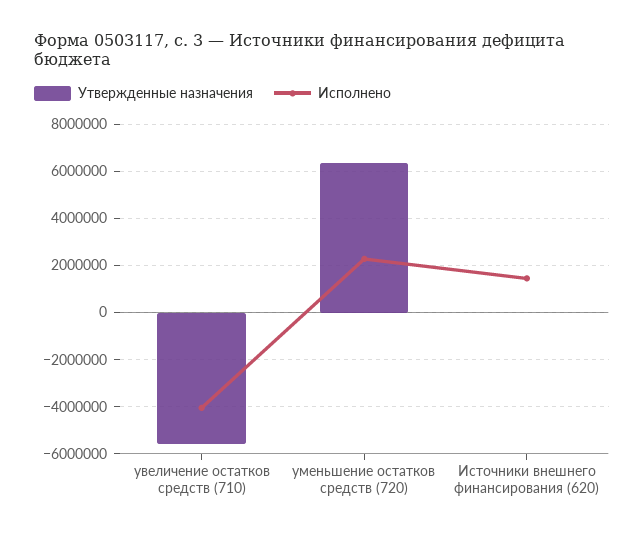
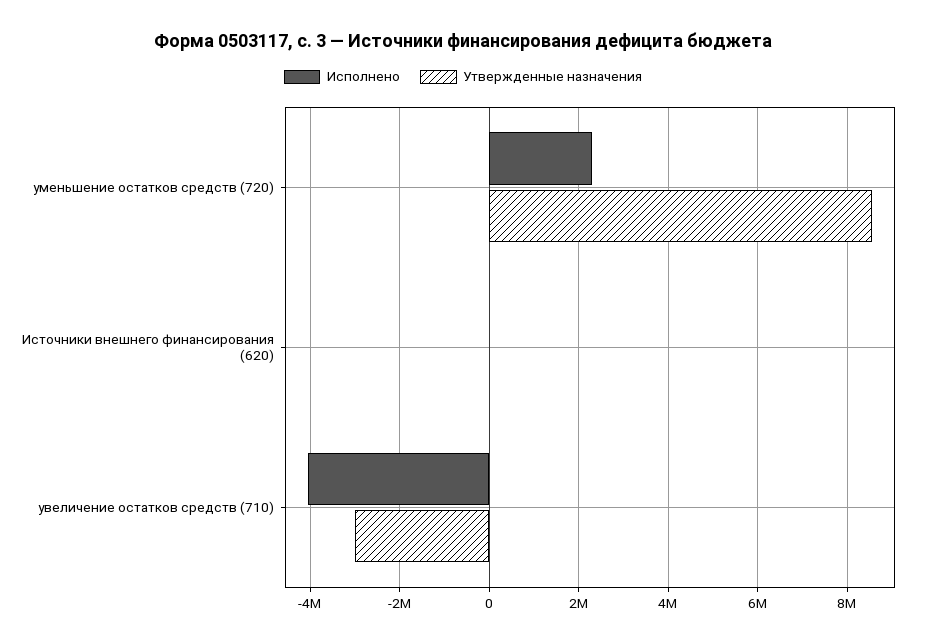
Утвержденные назначения, увеличение остатков средств (710): -5500000 -> -3000000
Утвержденные назначения, уменьшение остатков средств (720): 6500000 -> 8600000
Исполнено, Источники внешнего финансирования (620): 1500000 -> 0

